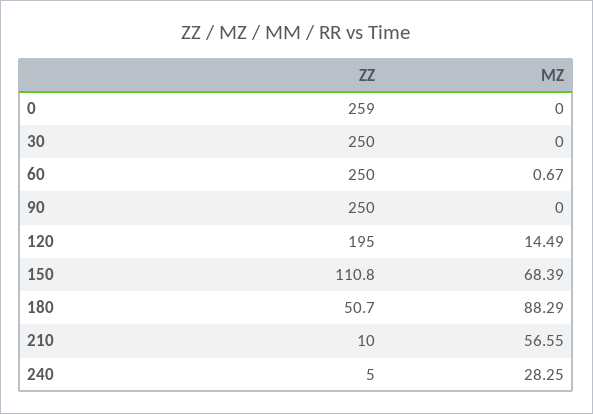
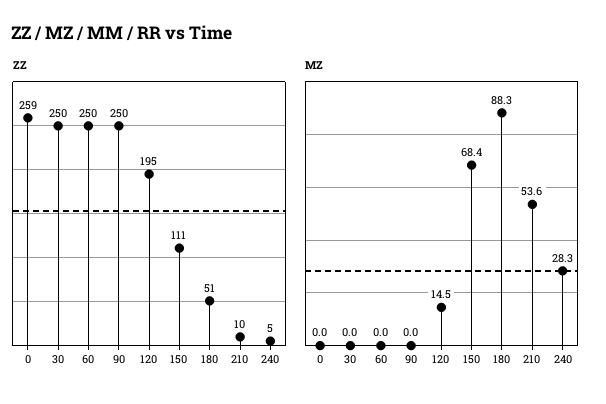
MZ, 60: 0.67 -> 0
MZ, 210: 56.55 -> 53.6

